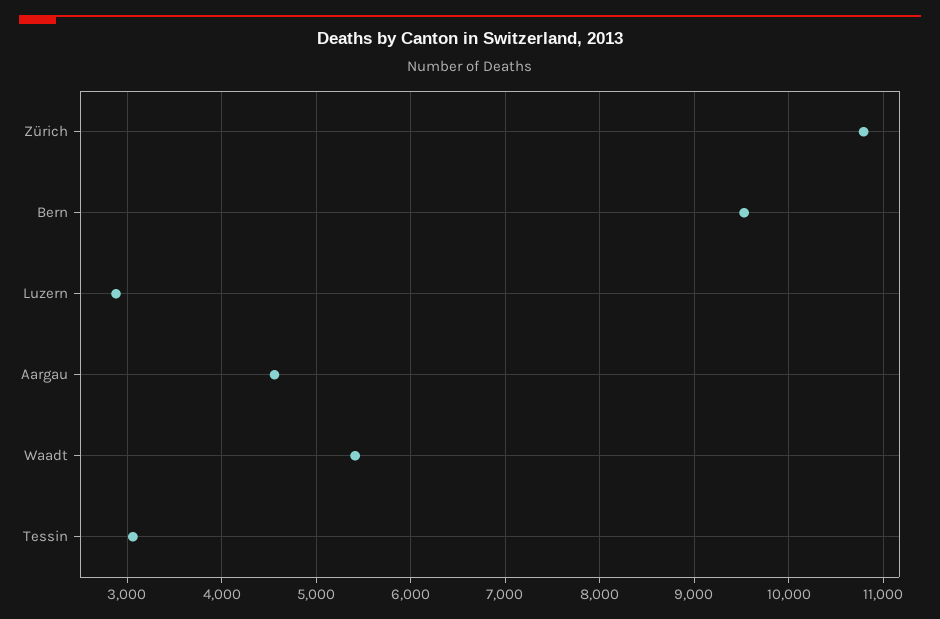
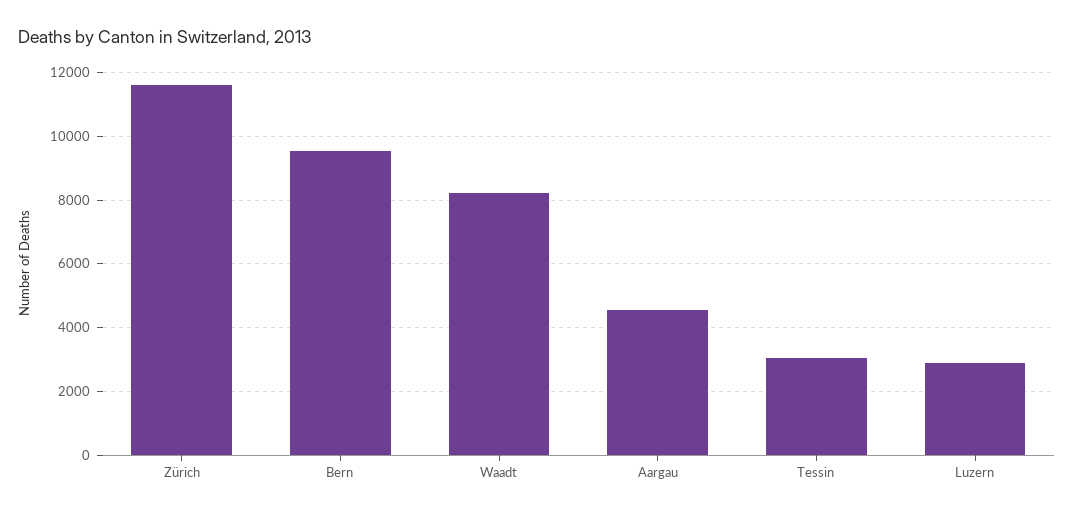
Zürich: 10800 -> 11600
Waadt: 5400 -> 8200

